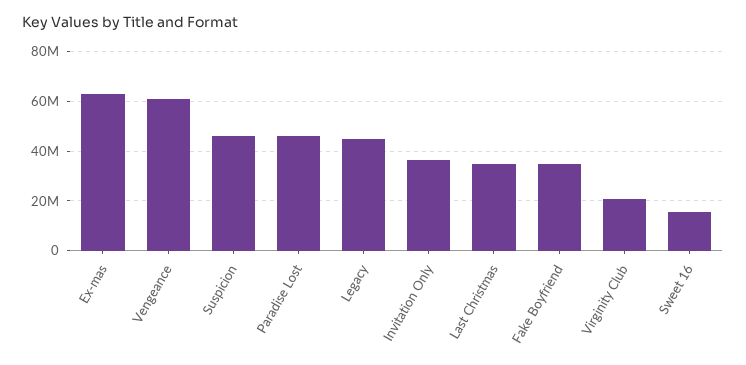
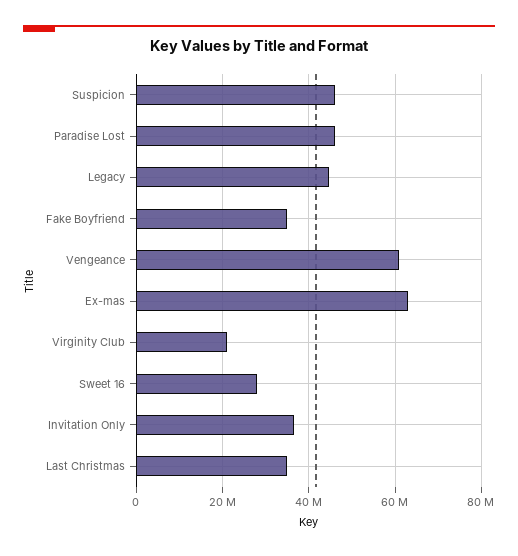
Sweet 16: 15000000 -> 28000000

